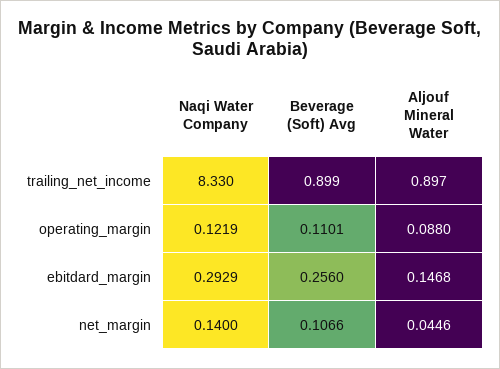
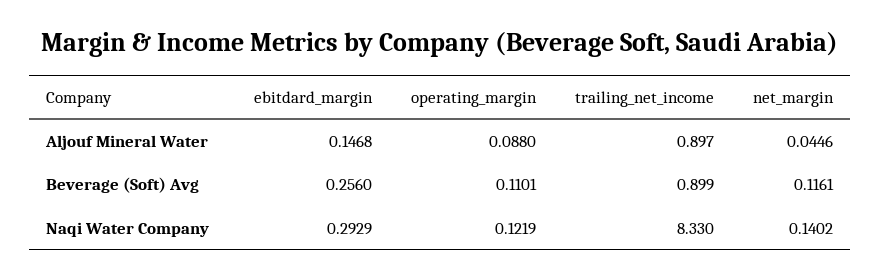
Naqi Water Company, net_margin: 0.14 -> 0.1402
Beverage (Soft) Avg, net_margin: 0.1066 -> 0.1161

